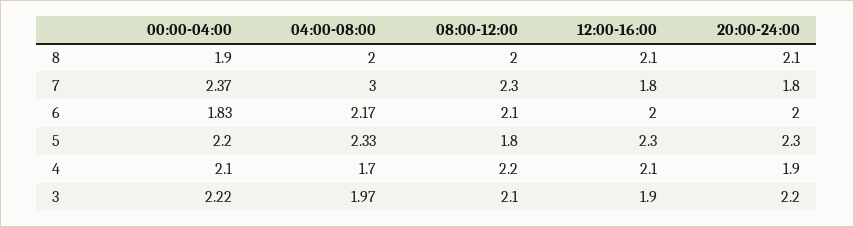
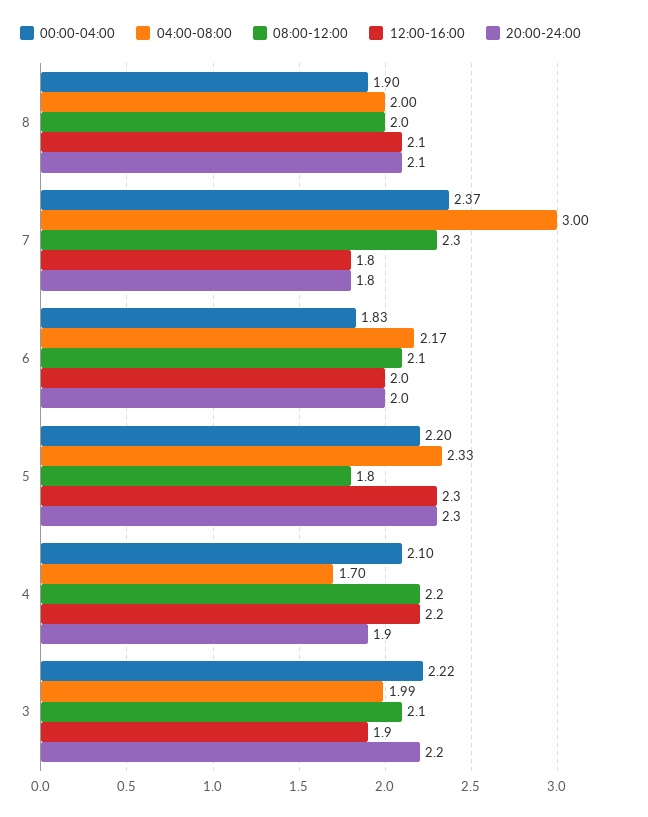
12:00-16:00, 4: 2.1 -> 2.2
04:00-08:00, 3: 1.97 -> 1.99

